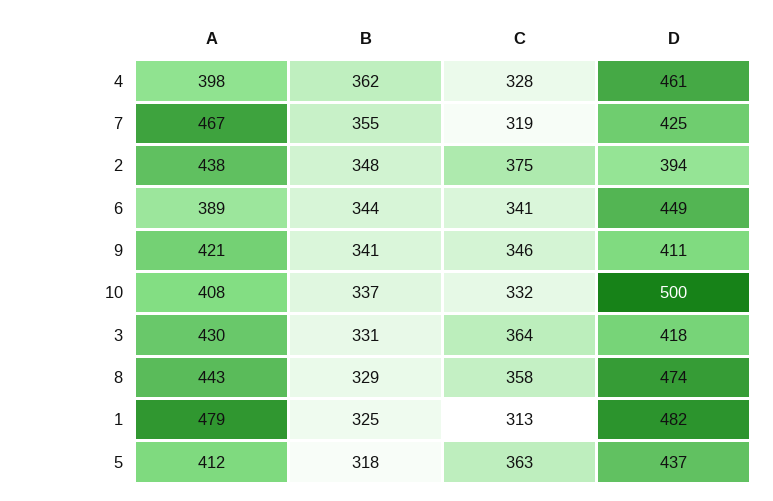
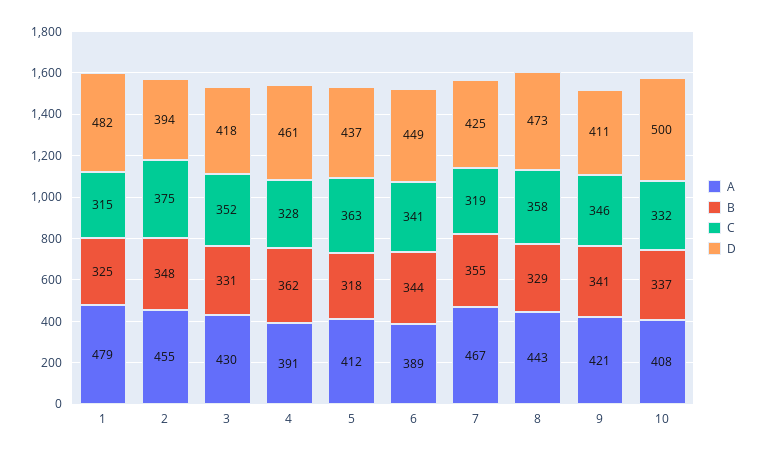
A, 4: 398 -> 391
A, 2: 438 -> 455
C, 3: 364 -> 352
D, 8: 474 -> 473
C, 1: 313 -> 315

